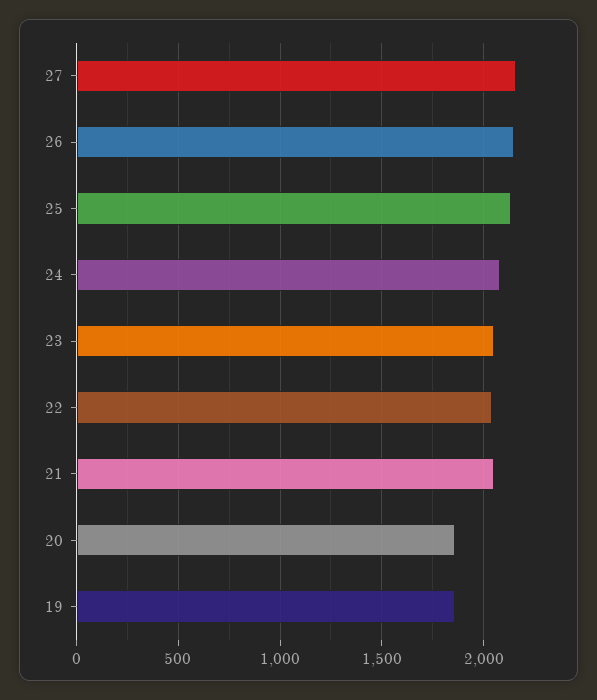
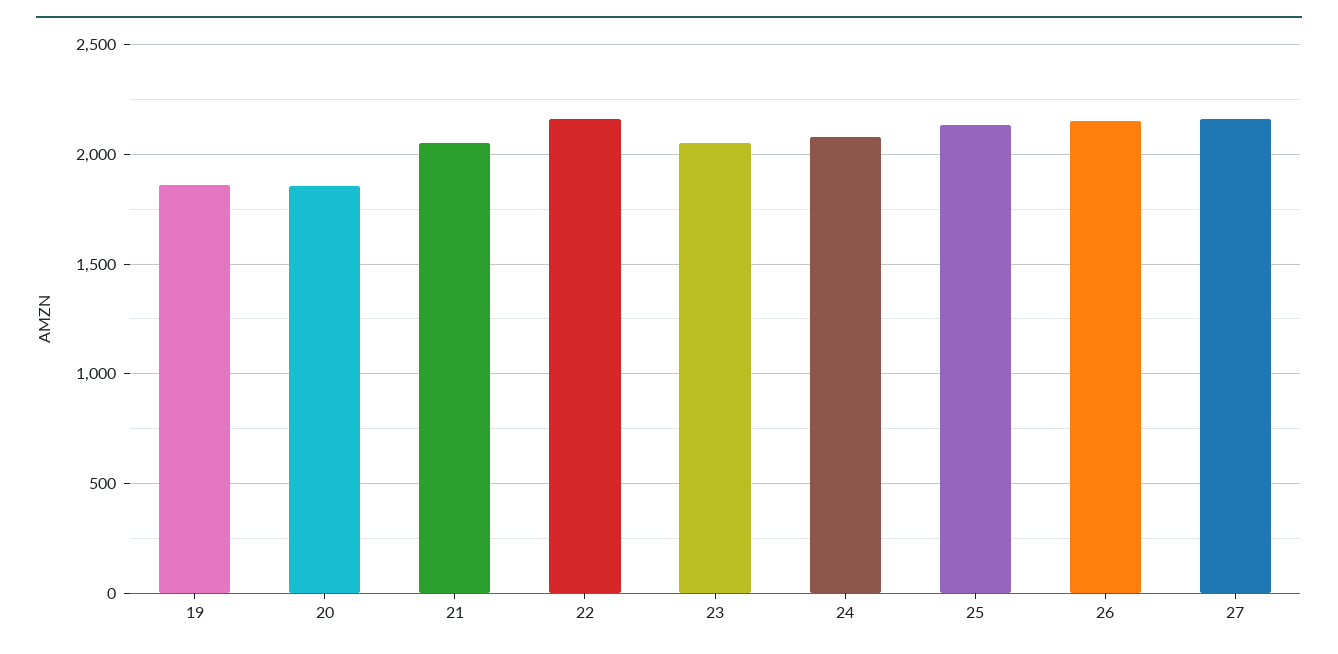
22: 2050 -> 2150

